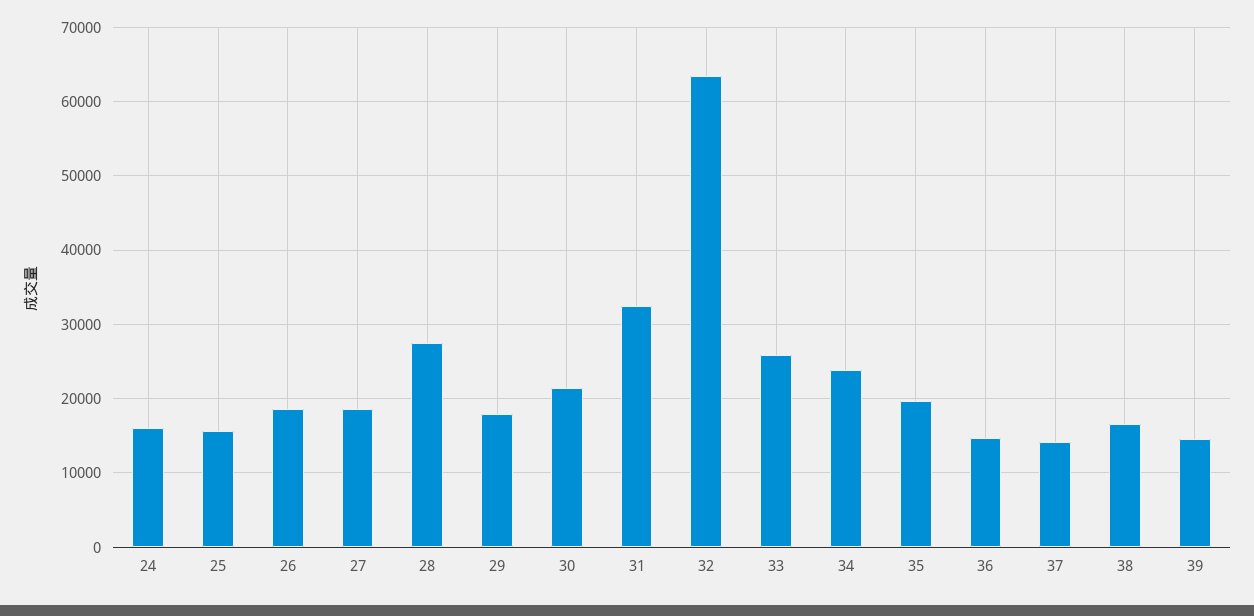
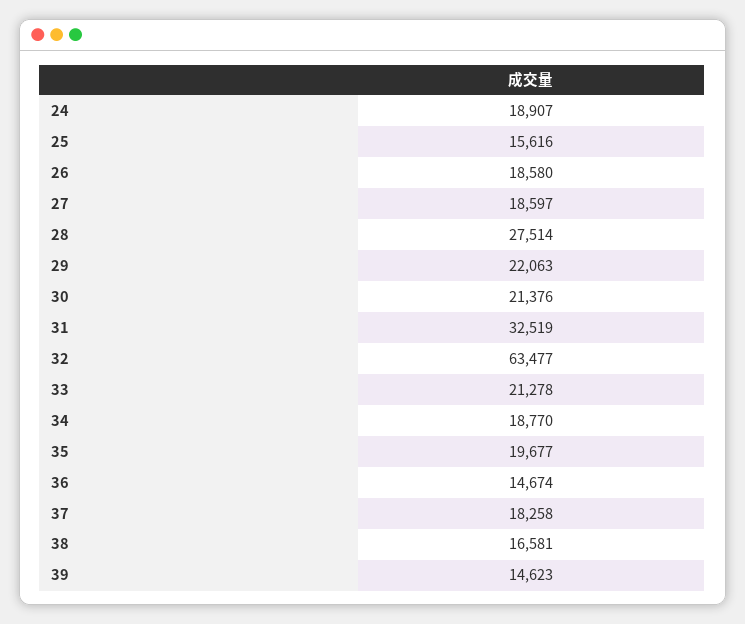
24: 16000 -> 18907
29: 18000 -> 22063
33: 26000 -> 21278
34: 24000 -> 18770
37: 14000 -> 18258

